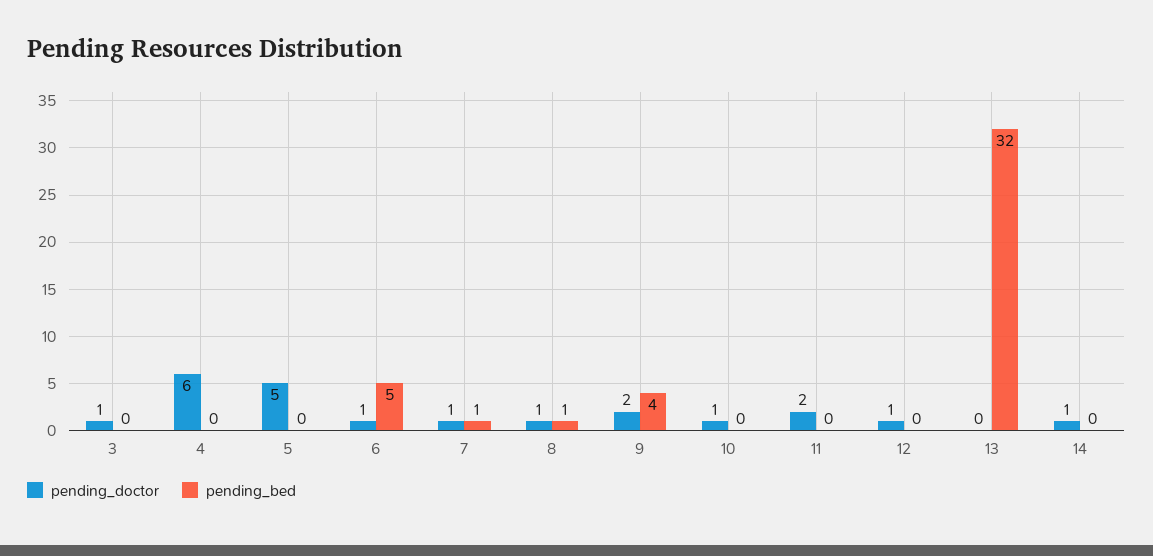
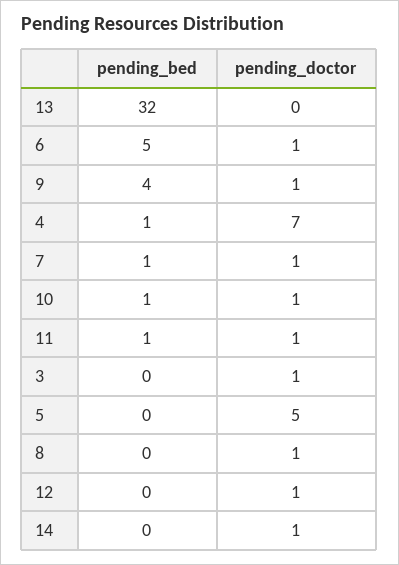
pending_doctor, 4: 6 -> 7
pending_bed, 4: 0 -> 1
pending_bed, 8: 1 -> 0
pending_doctor, 9: 2 -> 1
pending_bed, 10: 0 -> 1
pending_doctor, 11: 2 -> 1
pending_bed, 11: 0 -> 1

